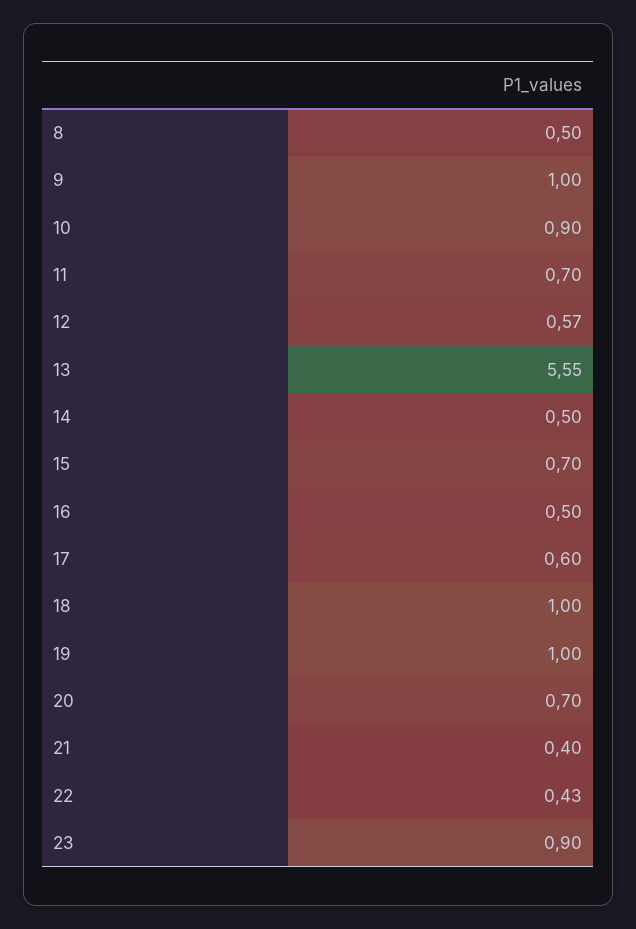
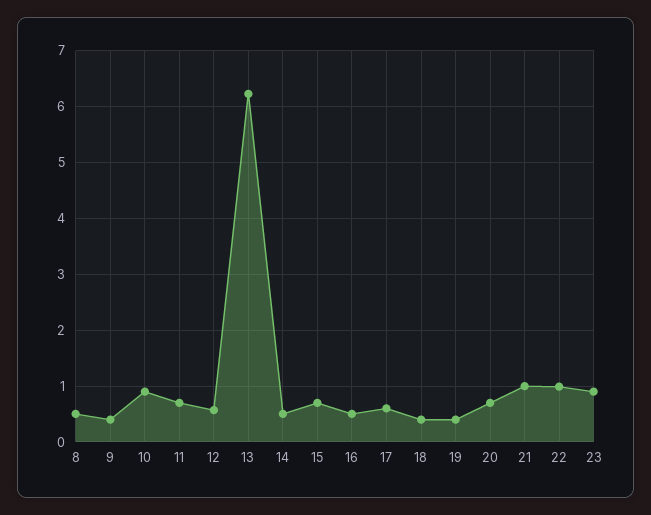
9: 1 -> 0.4
13: 5.55 -> 6.2
18: 1 -> 0.4
19: 1 -> 0.4
21: 0.4 -> 1
22: 0.43 -> 1

